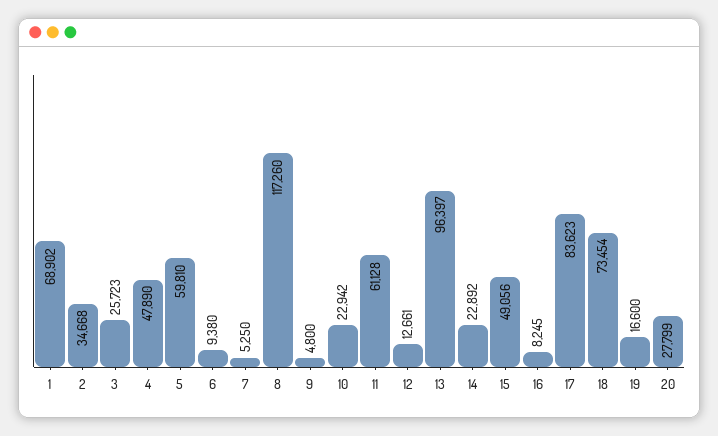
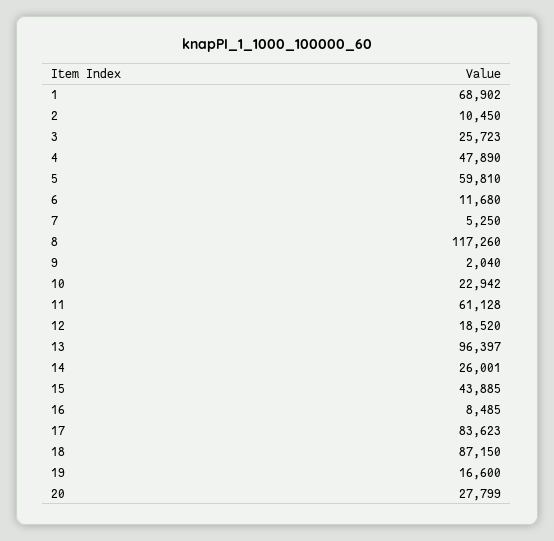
2: 34668 -> 10450
6: 9380 -> 11680
9: 4800 -> 2040
12: 12661 -> 18520
14: 22892 -> 26001
15: 49056 -> 43885
16: 8245 -> 8485
18: 73454 -> 87150

